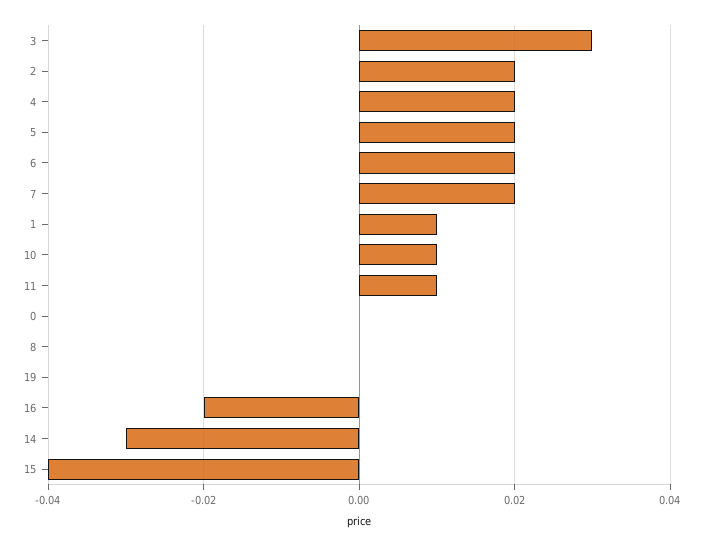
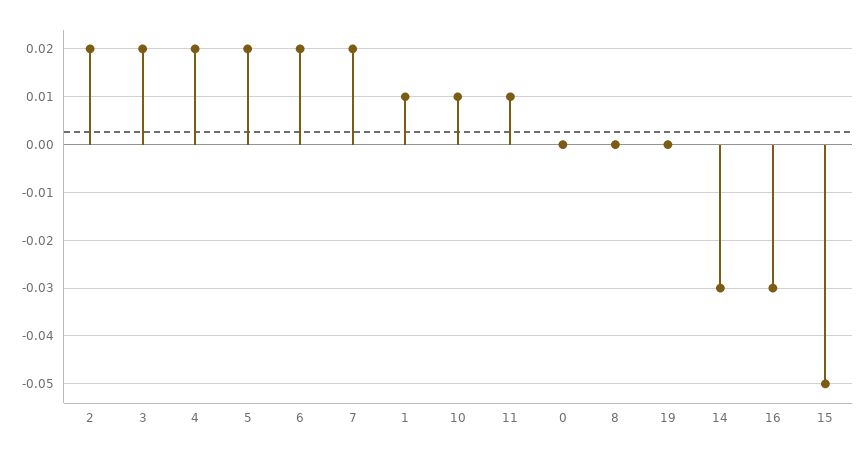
3: 0.03 -> 0.02
16: -0.02 -> -0.03
15: -0.04 -> -0.05

